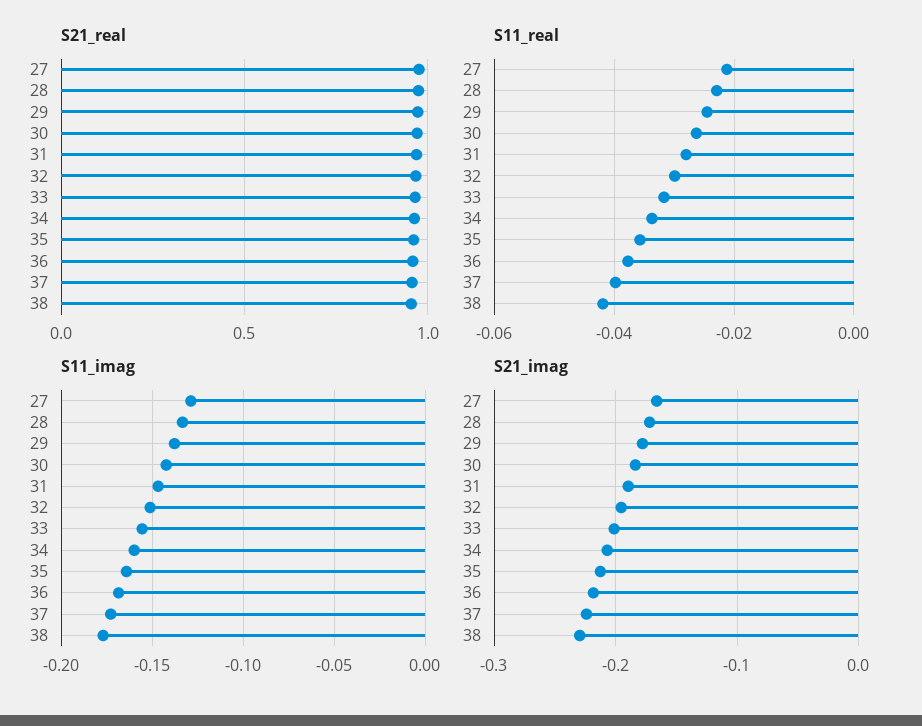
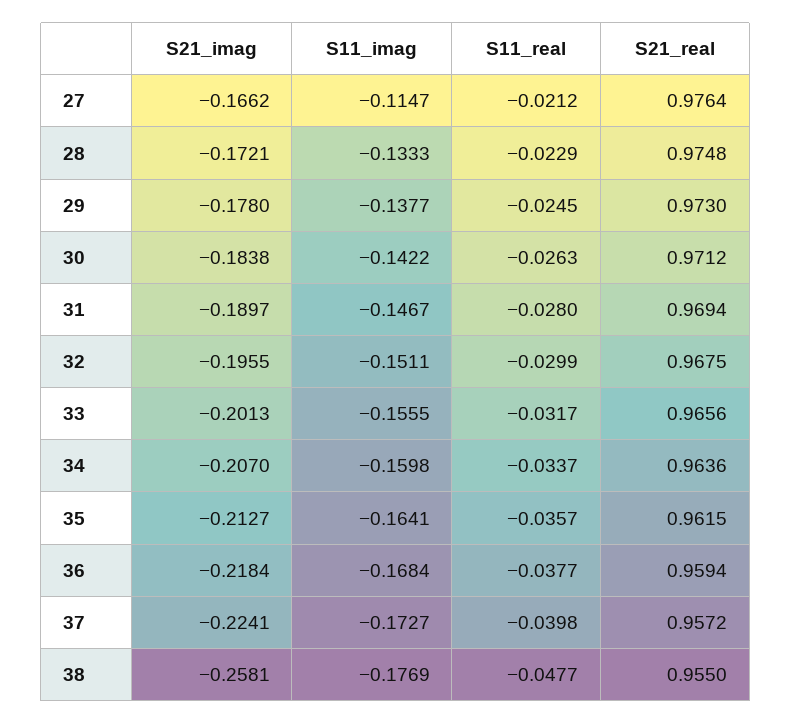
S11_real, 38: -0.042 -> -0.0477
S11_imag, 27: -0.13 -> -0.1147
S21_imag, 38: -0.23 -> -0.2581

